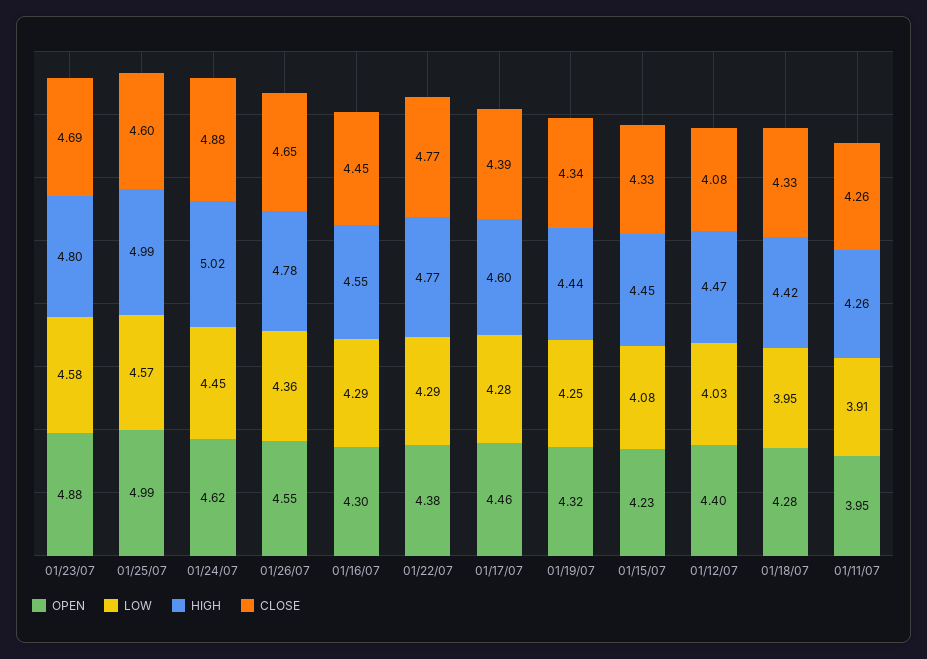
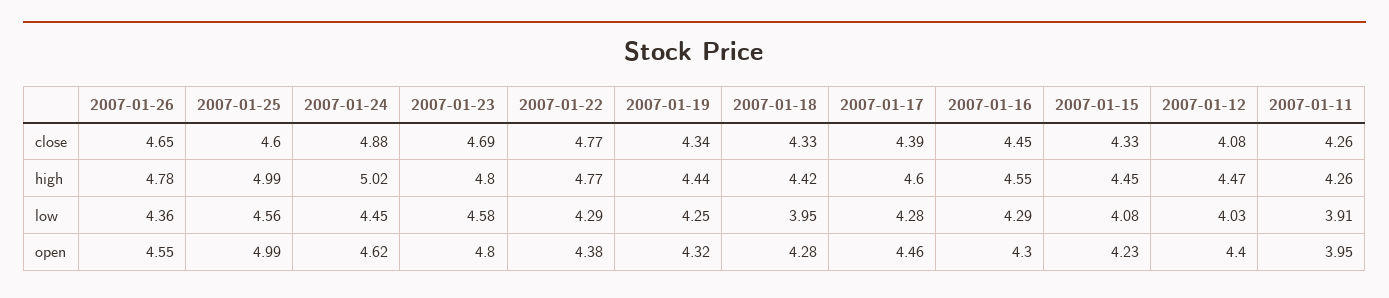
OPEN, 01/23/07: 4.88 -> 4.8
LOW, 01/25/07: 4.57 -> 4.56

